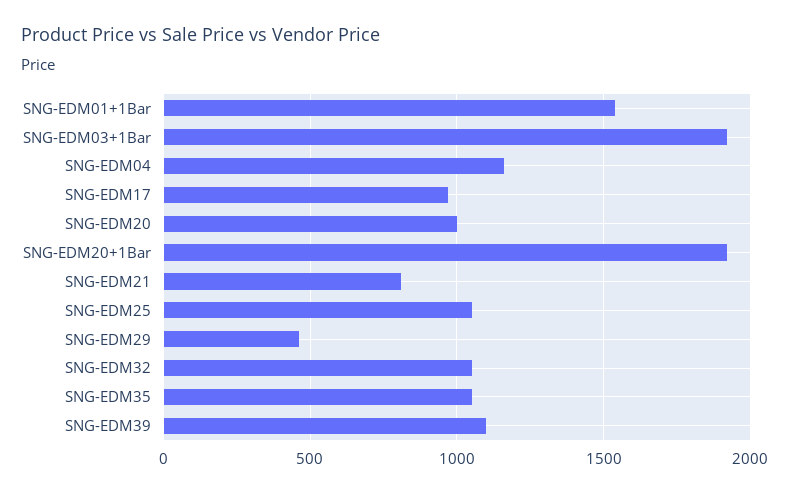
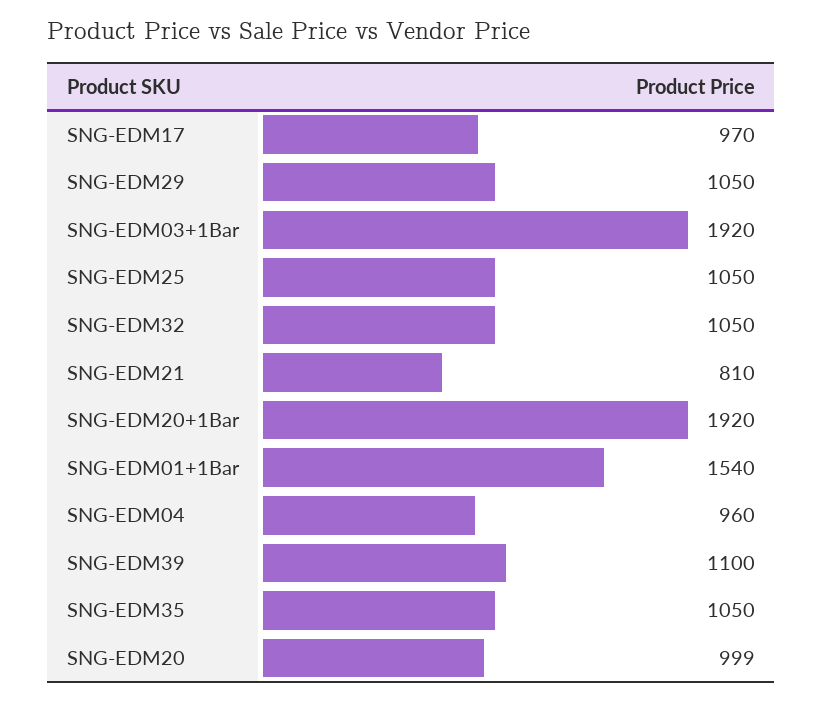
SNG-EDM04: 1150 -> 960
SNG-EDM29: 450 -> 1050

